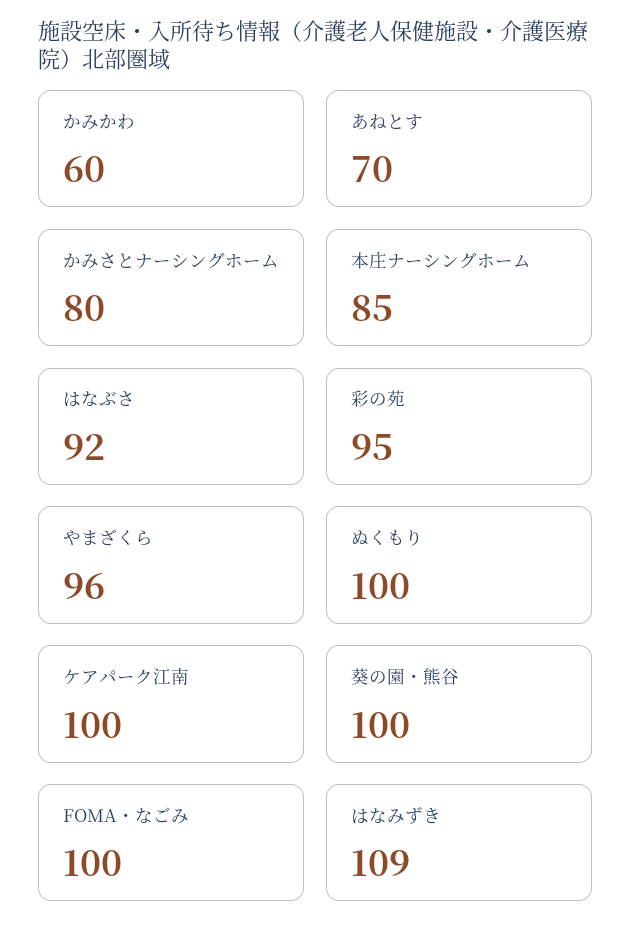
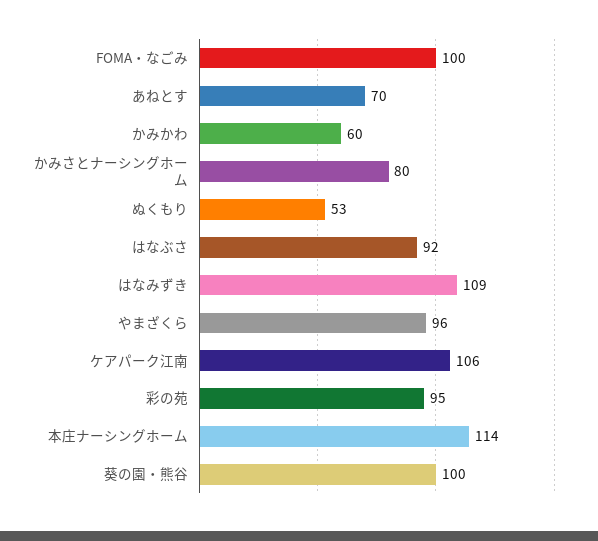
本庄ナーシングホーム: 85 -> 114
ぬくもり: 100 -> 53
ケアパーク江南: 100 -> 106

